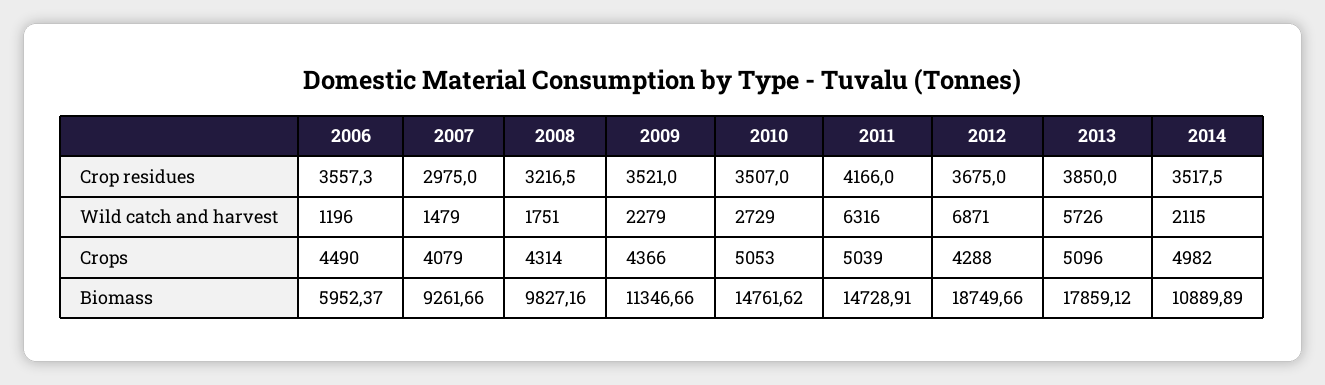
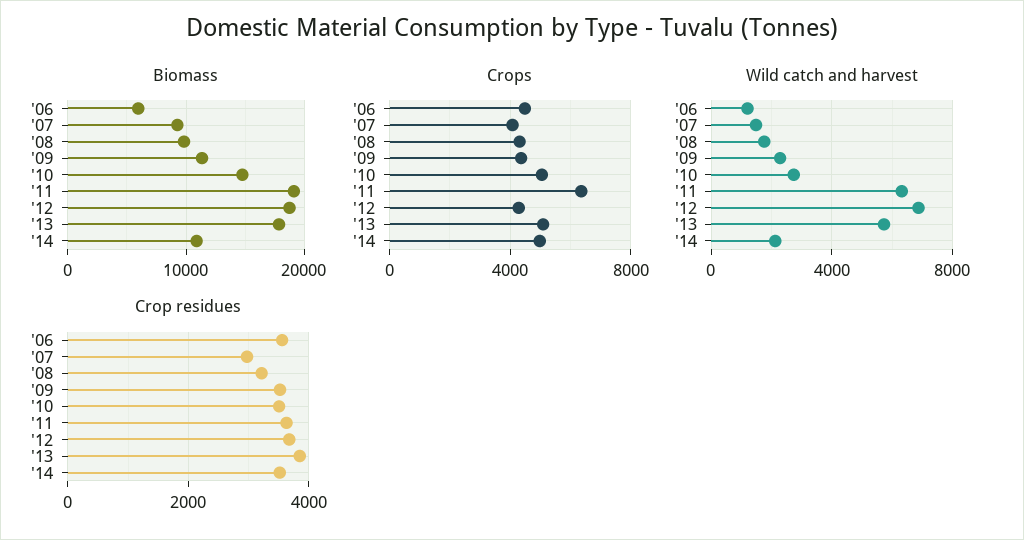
Crop residues, 2011: 4166 -> 3600
Crops, 2011: 5039 -> 6500
Biomass, 2011: 14728.91 -> 19000

